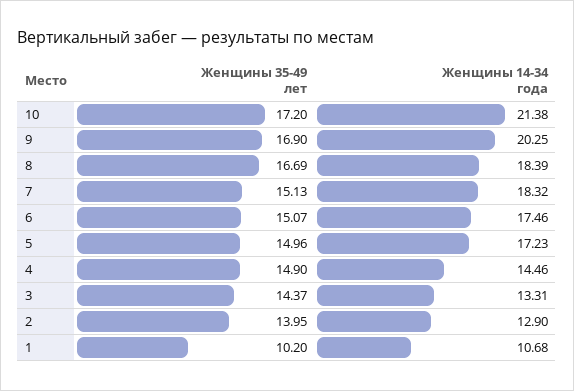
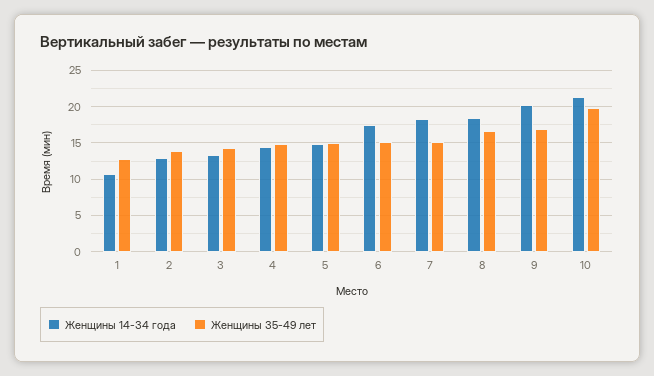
Женщины 35-49 лет, 10: 17.2 -> 20
Женщины 14-34 года, 5: 17.23 -> 15
Женщины 35-49 лет, 1: 10.2 -> 13

